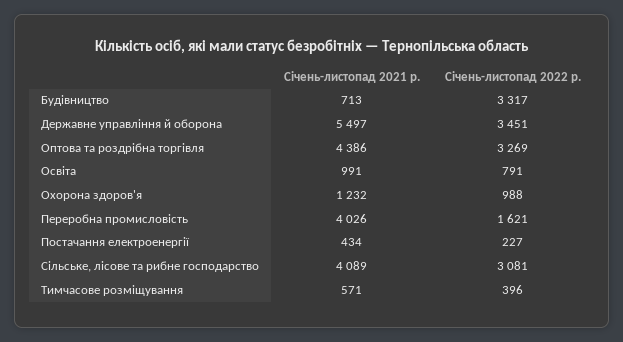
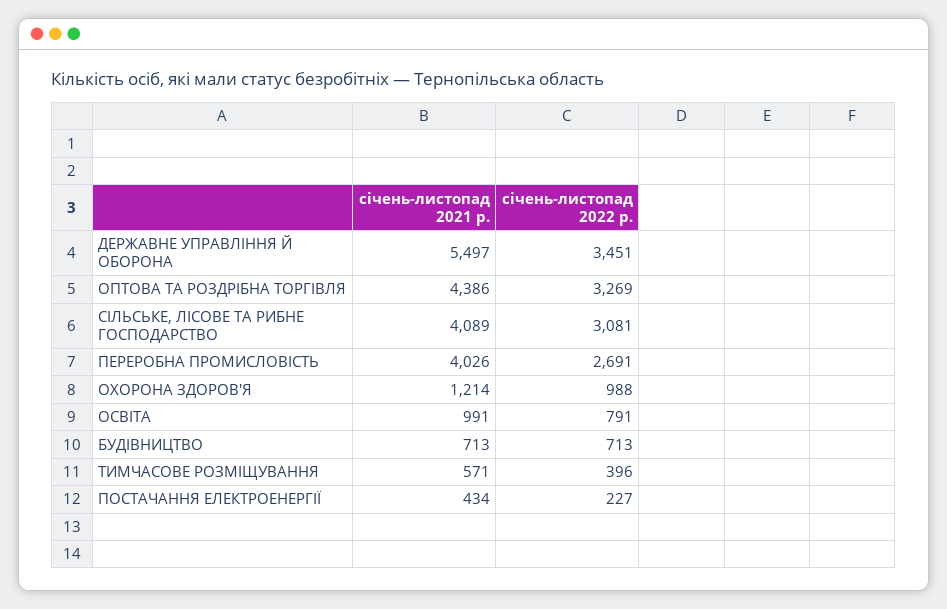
Січень-листопад 2022 р., Будівництво: 3317 -> 713
Січень-листопад 2021 р., Охорона здоров'я: 1232 -> 1214
Січень-листопад 2022 р., Переробна промисловість: 1621 -> 2691

